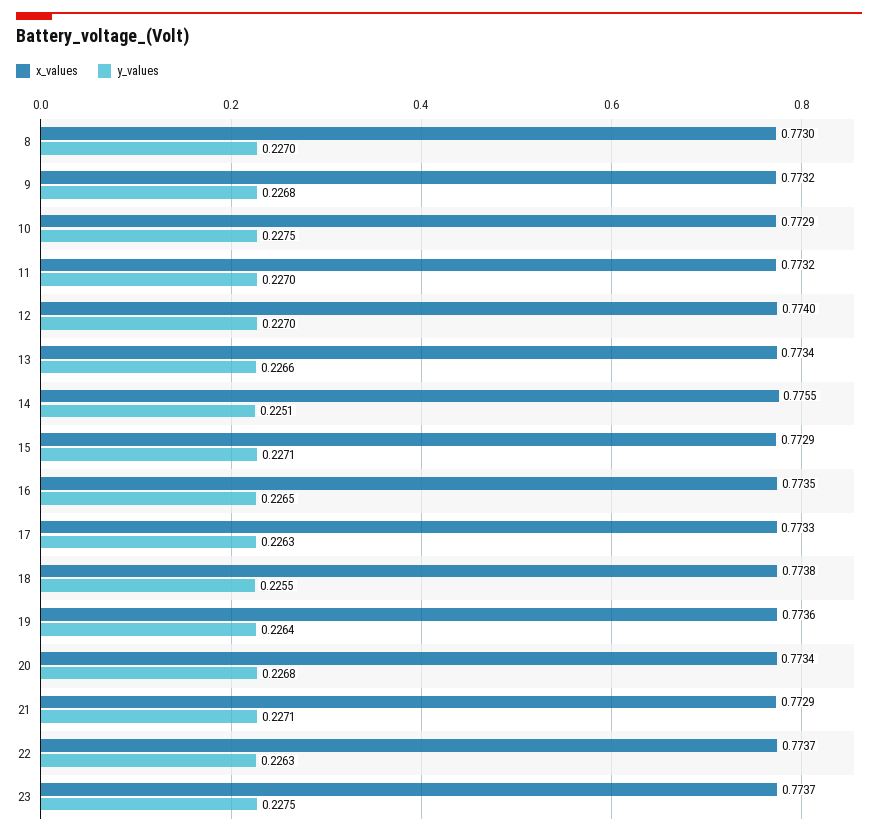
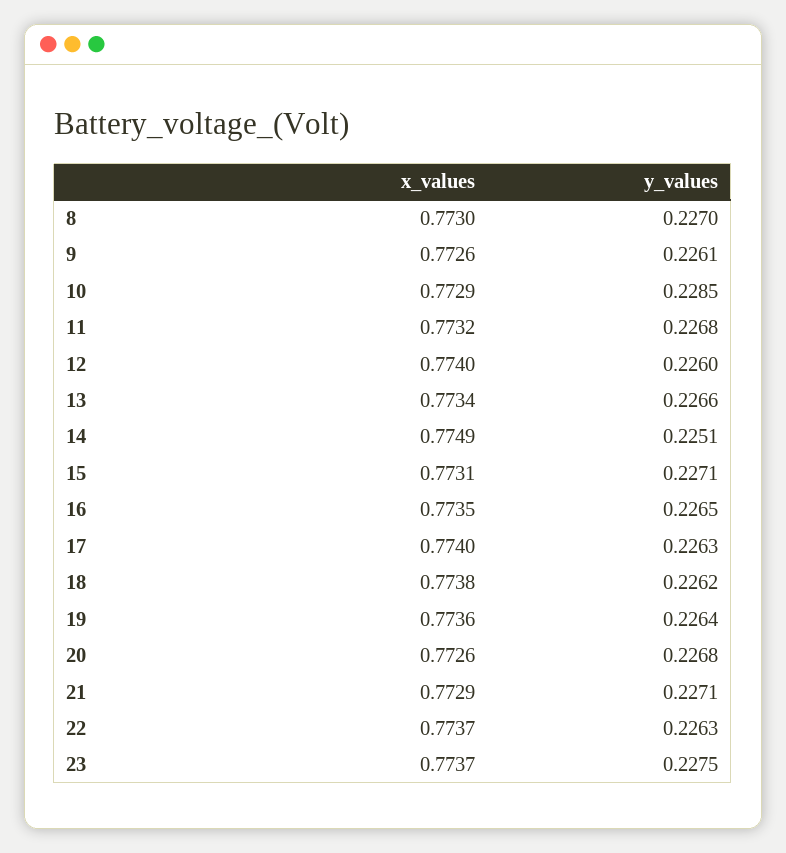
x_values, 9: 0.7732 -> 0.7726
y_values, 9: 0.2268 -> 0.2261
y_values, 10: 0.2275 -> 0.2285
y_values, 11: 0.227 -> 0.2268
y_values, 12: 0.227 -> 0.226
x_values, 14: 0.7755 -> 0.7749
x_values, 15: 0.7729 -> 0.7731
x_values, 17: 0.7733 -> 0.774
y_values, 18: 0.2255 -> 0.2262
x_values, 20: 0.7734 -> 0.7726

